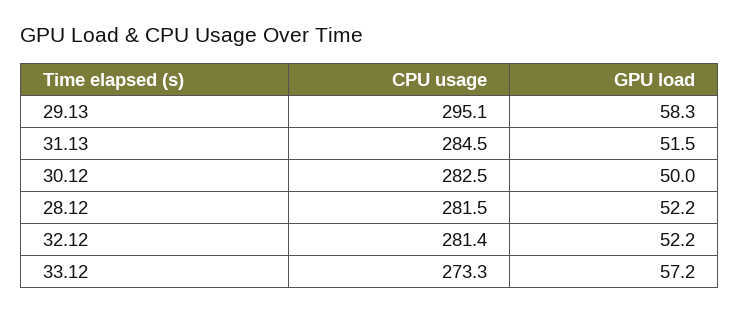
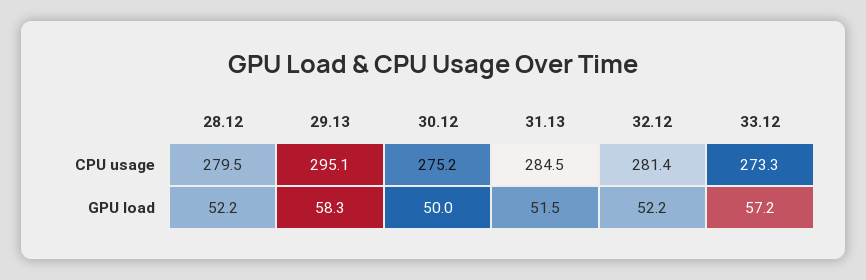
CPU usage, 30.12: 282.5 -> 275.2
CPU usage, 28.12: 281.5 -> 279.5

